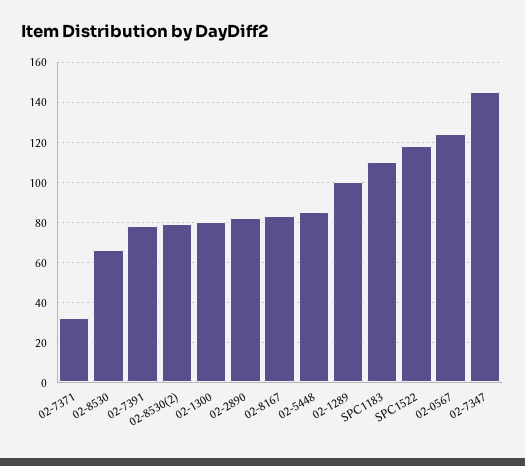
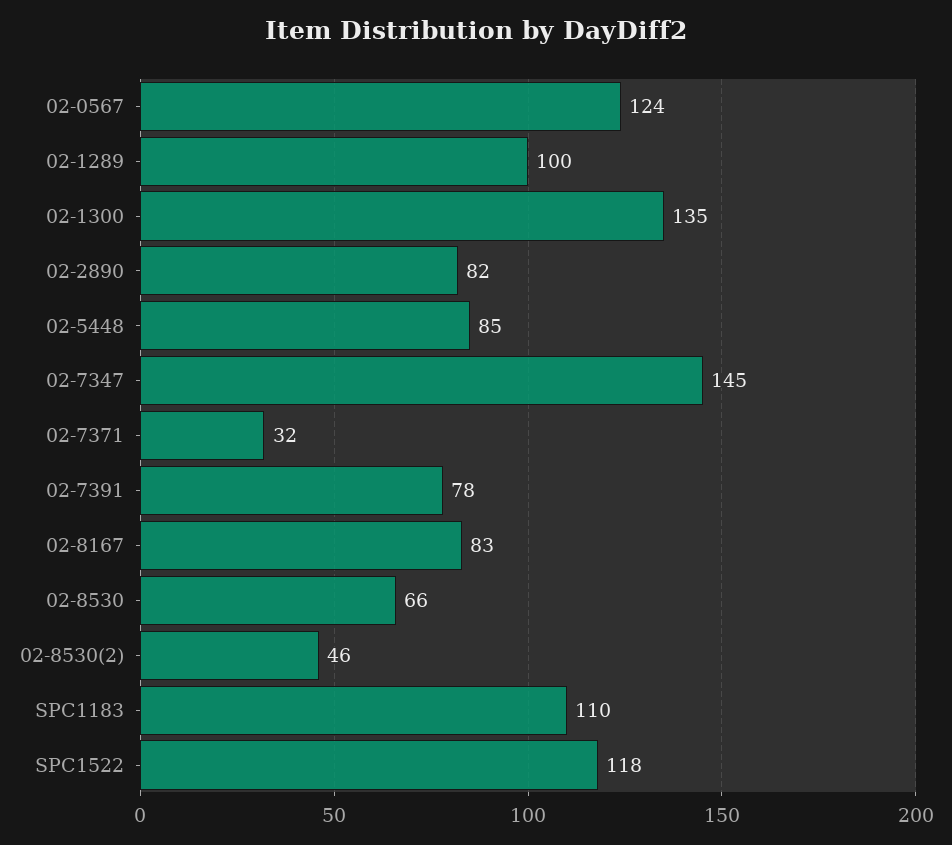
02-8530(2): 80 -> 46
02-1300: 80 -> 135

